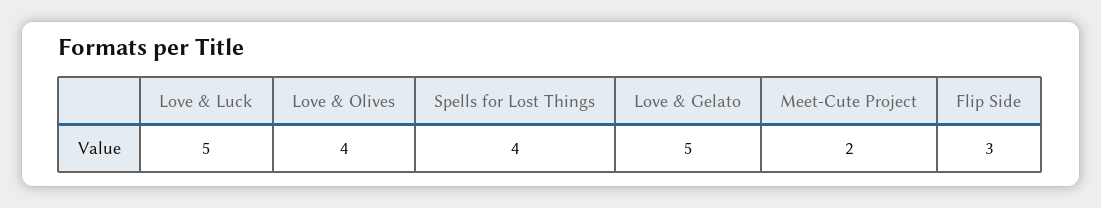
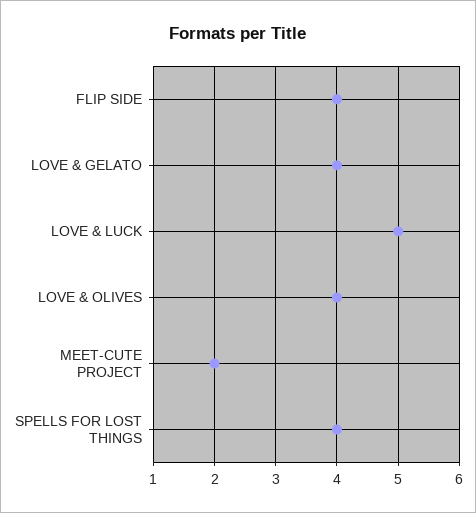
Love & Gelato: 5 -> 4
Flip Side: 3 -> 4

